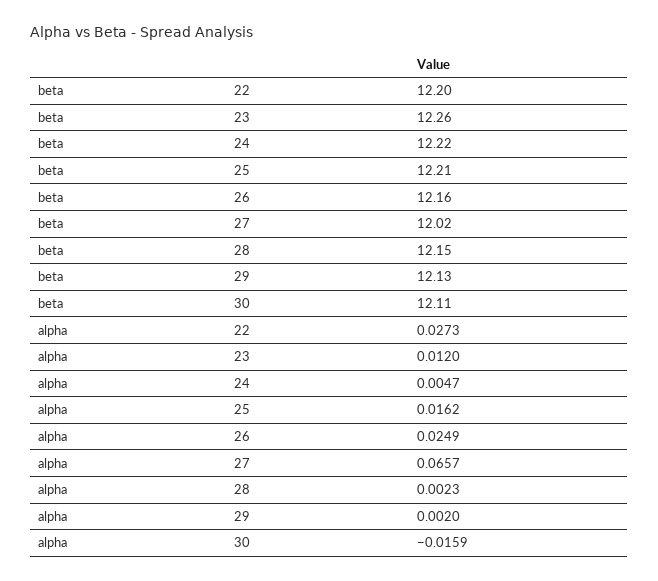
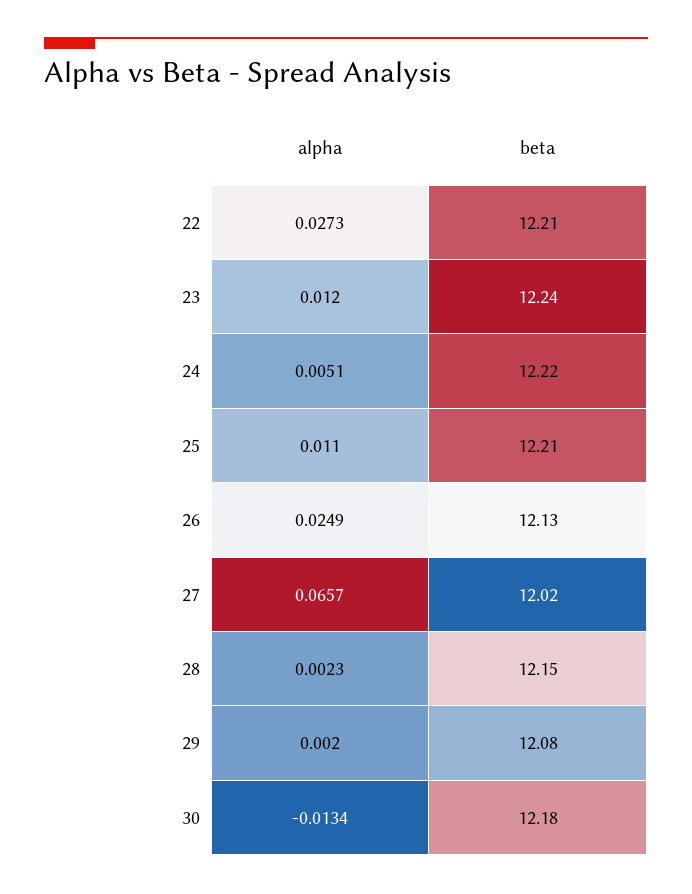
beta, 22: 12.2 -> 12.21
beta, 23: 12.26 -> 12.24
beta, 26: 12.16 -> 12.13
beta, 29: 12.13 -> 12.08
beta, 30: 12.11 -> 12.18
alpha, 24: 0.0047 -> 0.0051
alpha, 25: 0.0162 -> 0.011
alpha, 30: -0.0159 -> -0.0134

